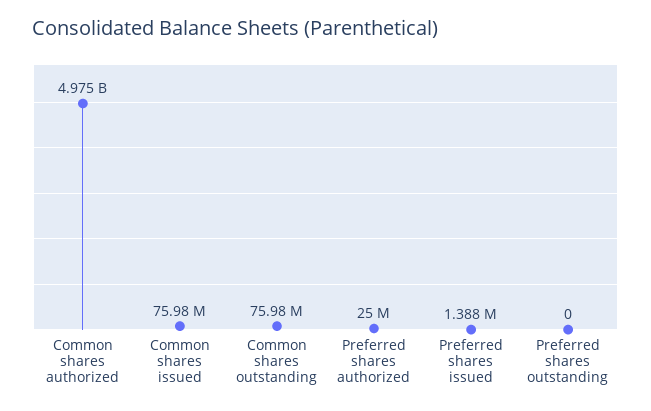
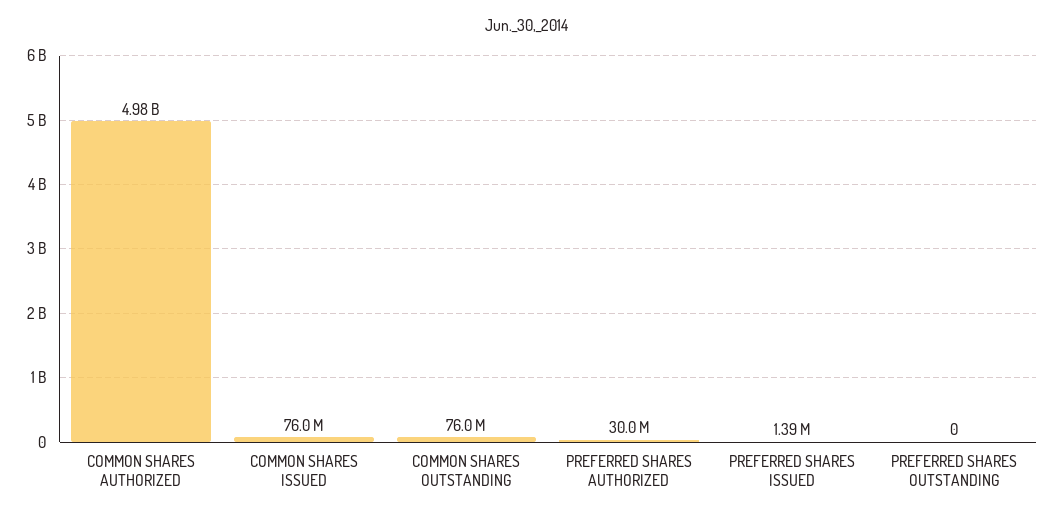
Preferred shares authorized: 25000000 -> 30000000

